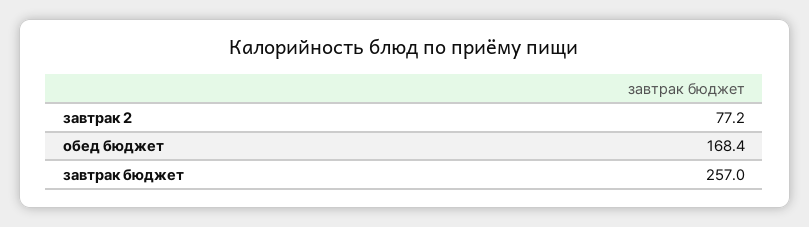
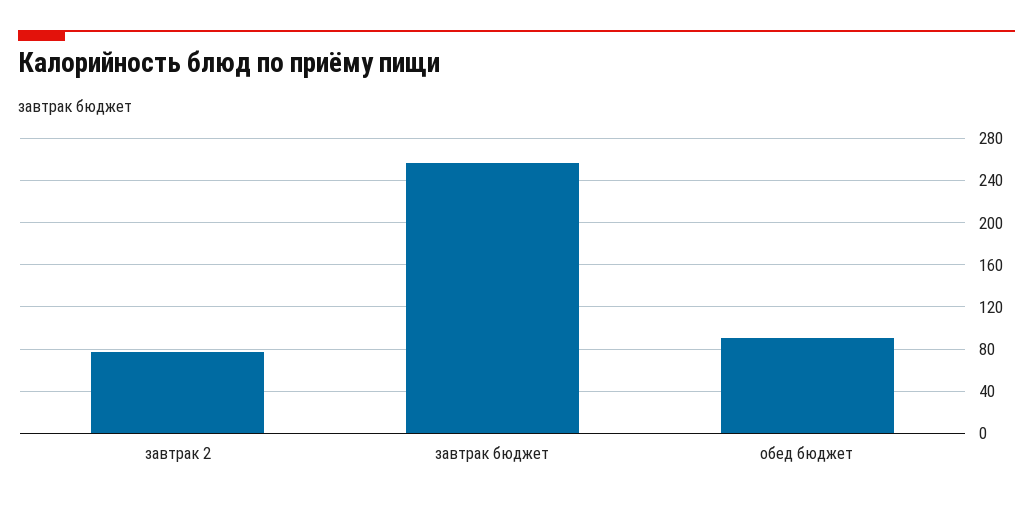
обед бюджет: 168.4 -> 90

